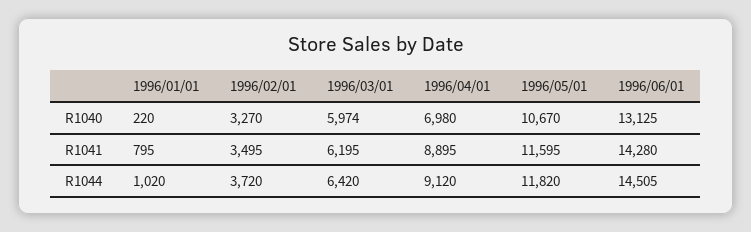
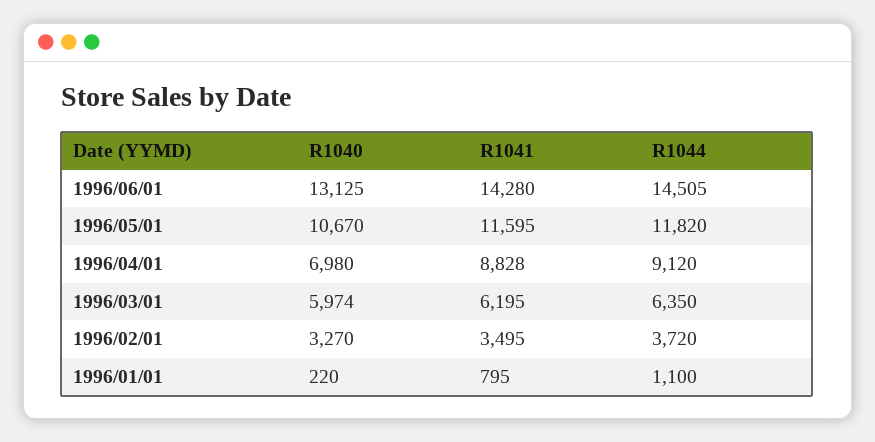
1996/04/01, R1041: 8895 -> 8828
1996/01/01, R1044: 1020 -> 1100
1996/03/01, R1044: 6420 -> 6350

